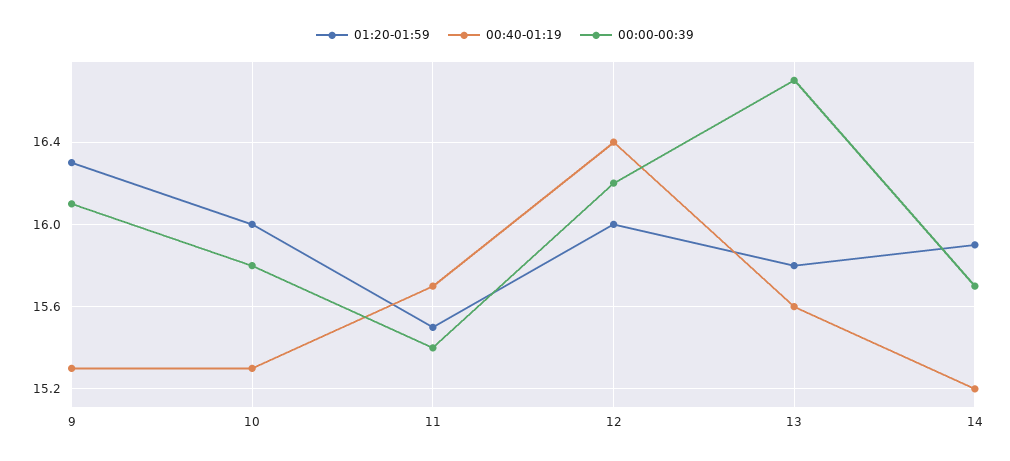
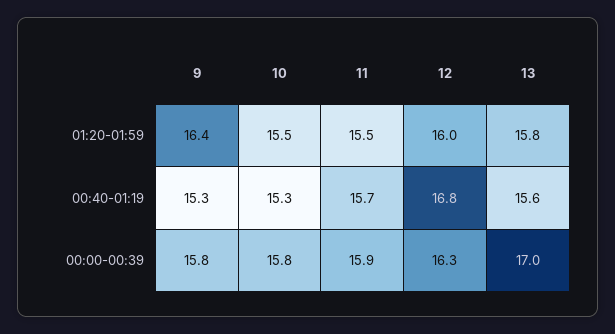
01:20-01:59, 9: 16.3 -> 16.4
00:00-00:39, 9: 16.1 -> 15.8
01:20-01:59, 10: 16 -> 15.5
00:00-00:39, 11: 15.4 -> 15.9
00:40-01:19, 12: 16.4 -> 16.8
00:00-00:39, 12: 16.2 -> 16.3
00:00-00:39, 13: 16.7 -> 17
01:20-01:59, 14: 15.9 -> none
00:40-01:19, 14: 15.2 -> none
00:00-00:39, 14: 15.7 -> none

